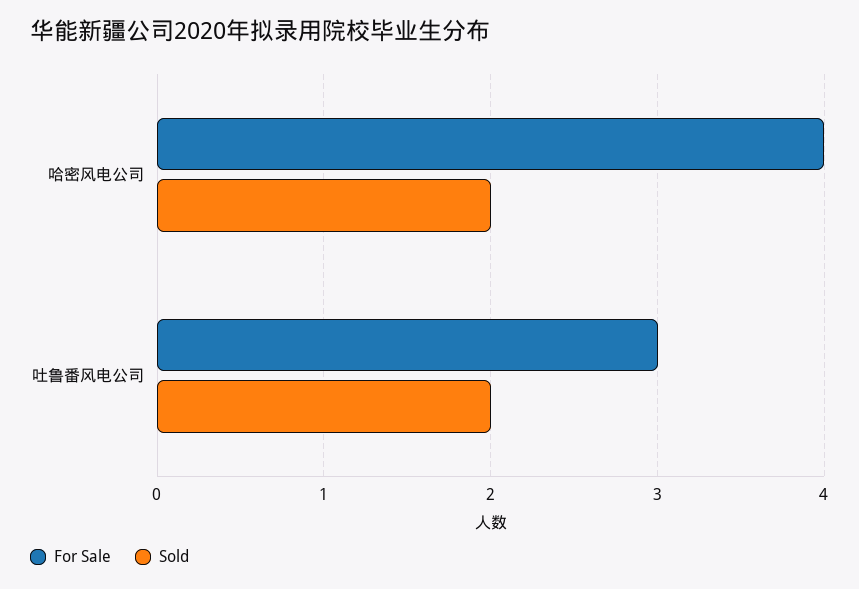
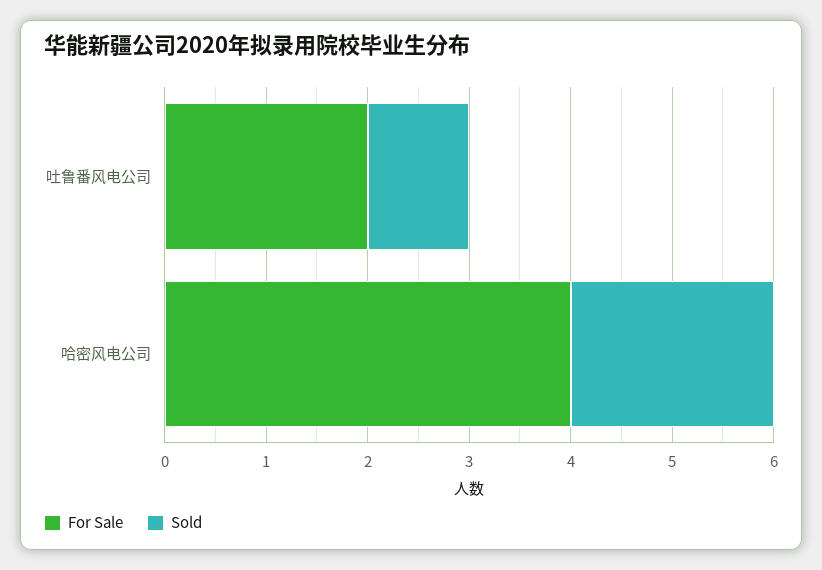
For Sale, 吐鲁番风电公司: 3 -> 2
Sold, 吐鲁番风电公司: 2 -> 1

